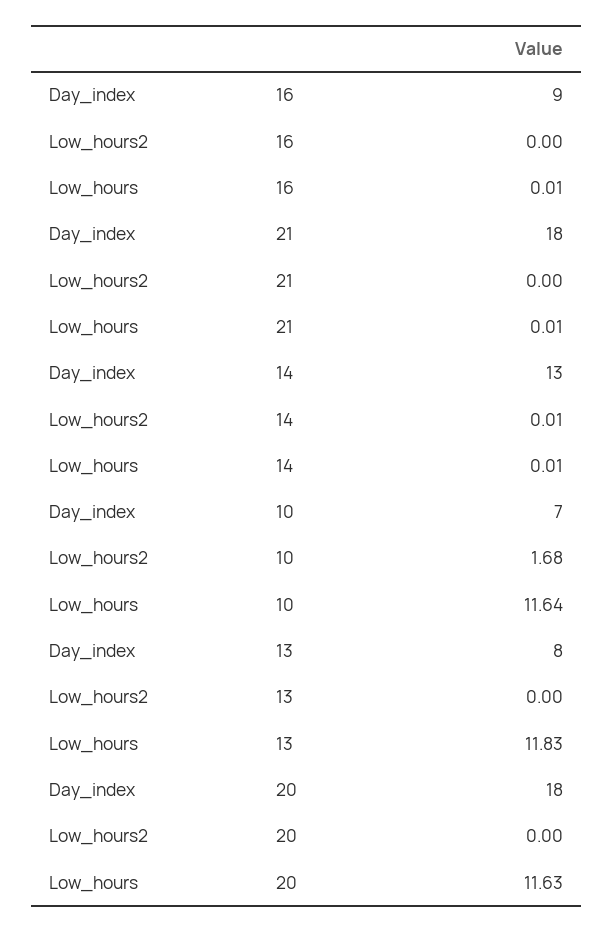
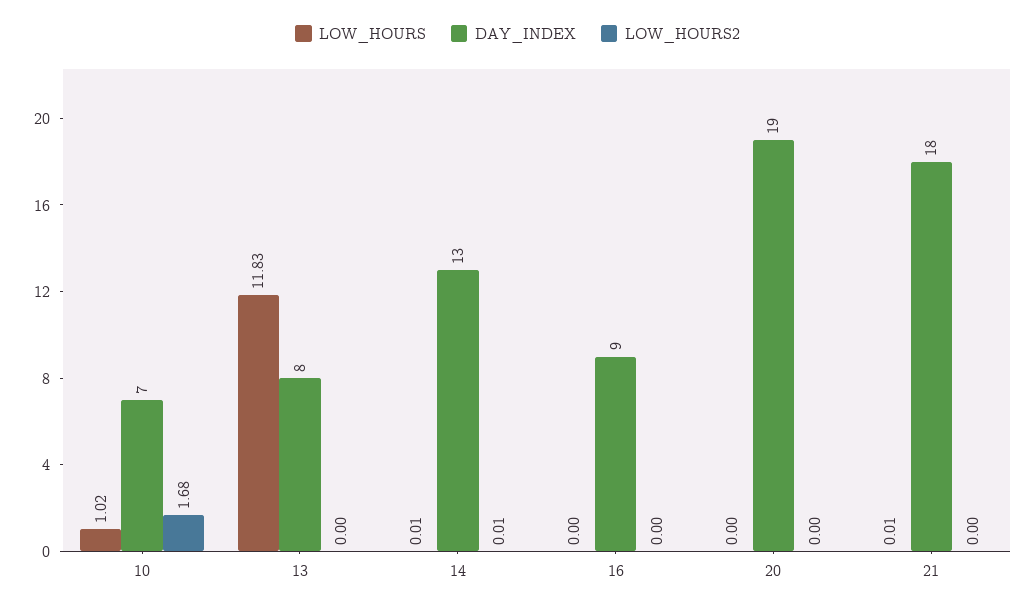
Low_hours, 16: 0.01 -> 0
Low_hours, 10: 11.64 -> 1.02
Day_index, 20: 18 -> 19
Low_hours, 20: 11.63 -> 0

